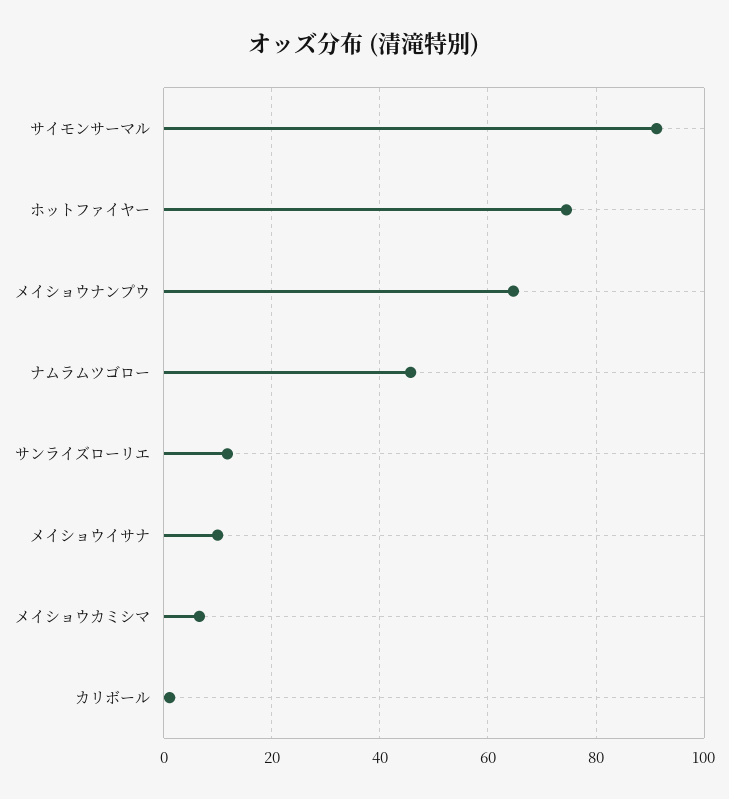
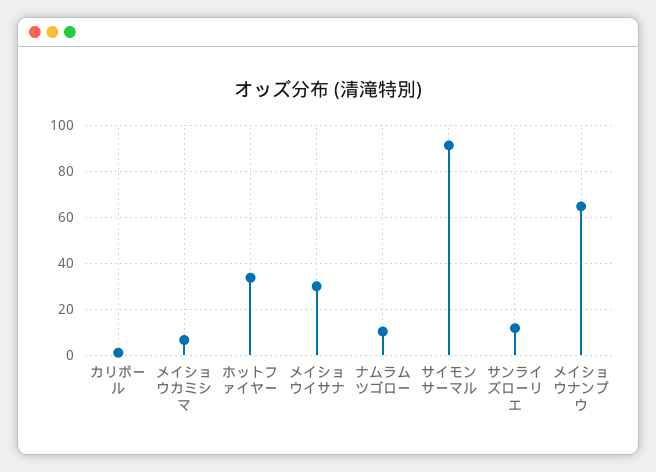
ホットファイヤー: 74 -> 35
ナムラムツゴロー: 46 -> 10
メイショウイサナ: 10 -> 30

